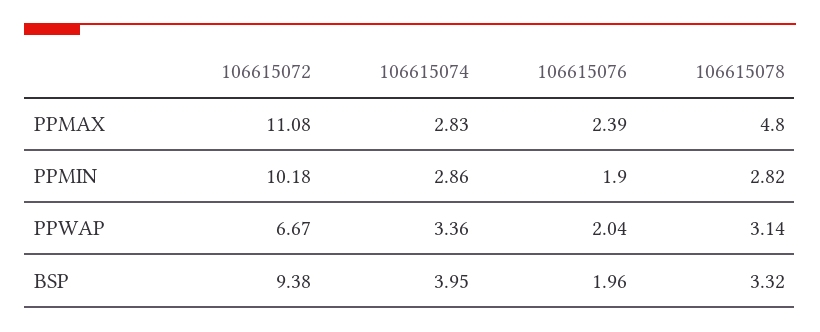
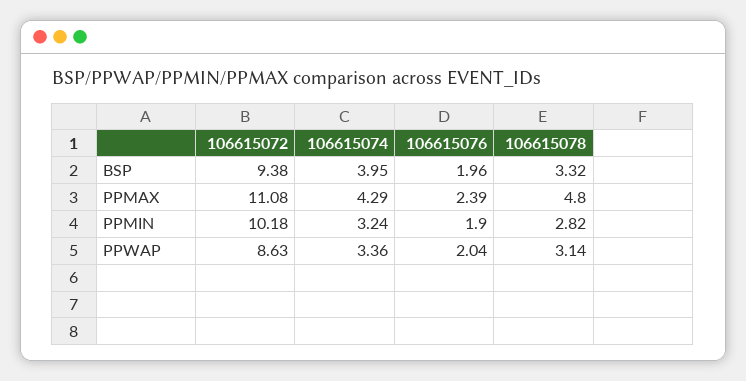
106615074, PPMAX: 2.83 -> 4.29
106615074, PPMIN: 2.86 -> 3.24
106615072, PPWAP: 6.67 -> 8.63

